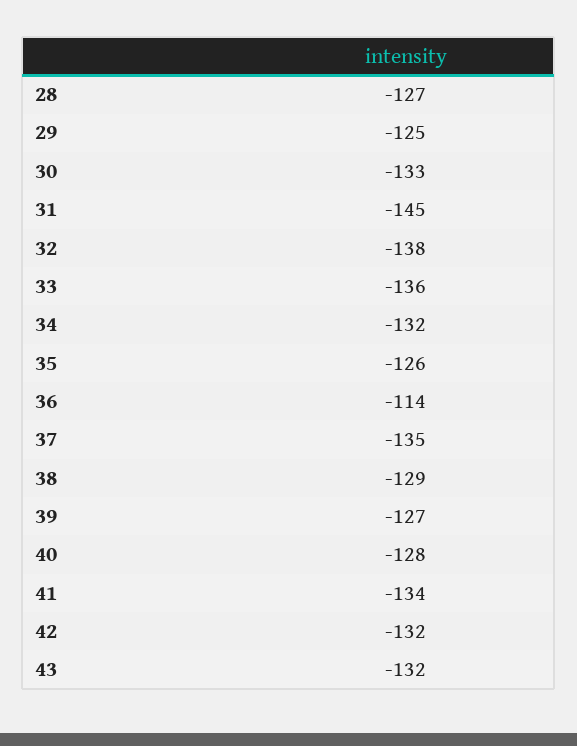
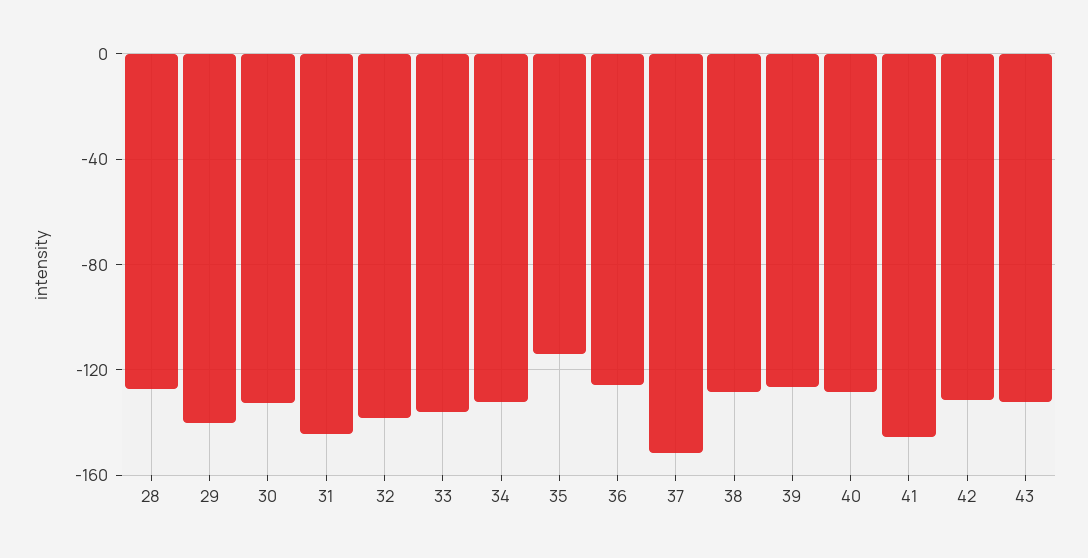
29: -125 -> -140
35: -126 -> -115
36: -114 -> -125
37: -135 -> -150
41: -134 -> -145

